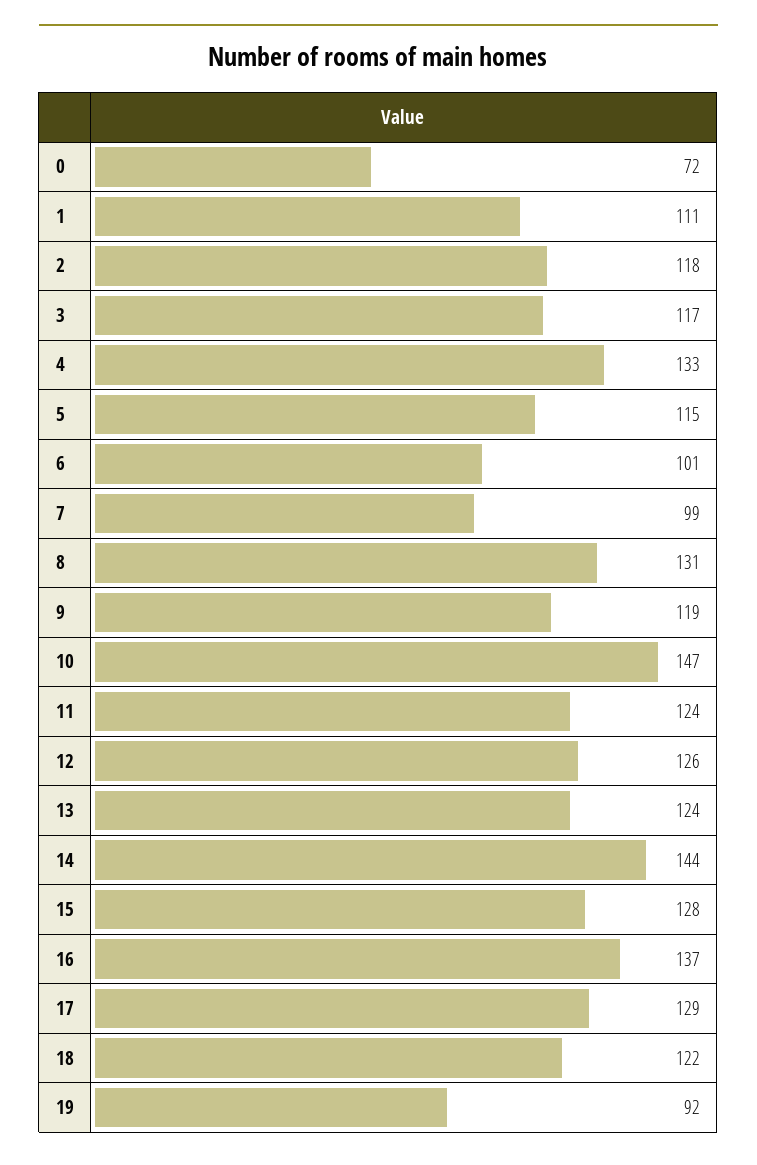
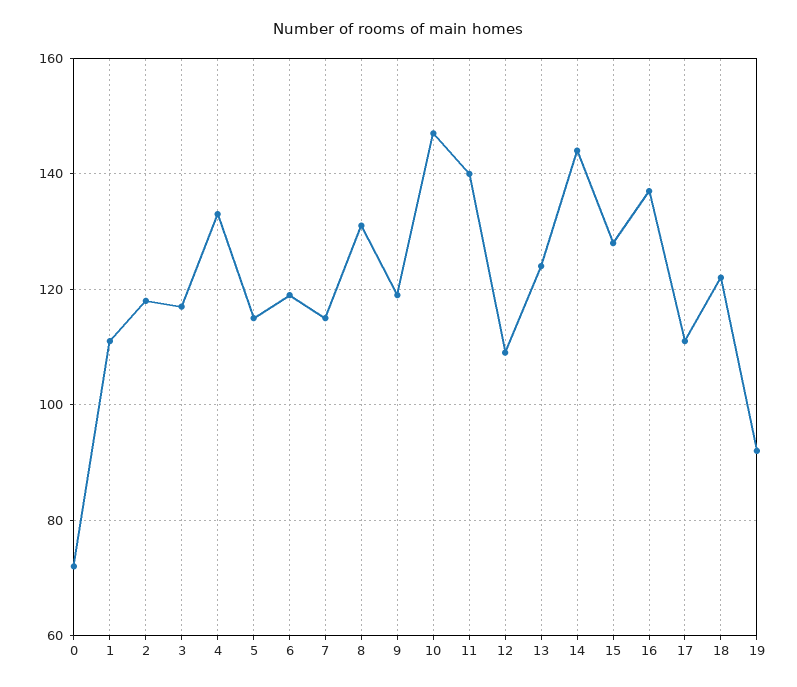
6: 101 -> 120
7: 99 -> 115
11: 124 -> 140
12: 126 -> 110
17: 129 -> 110

